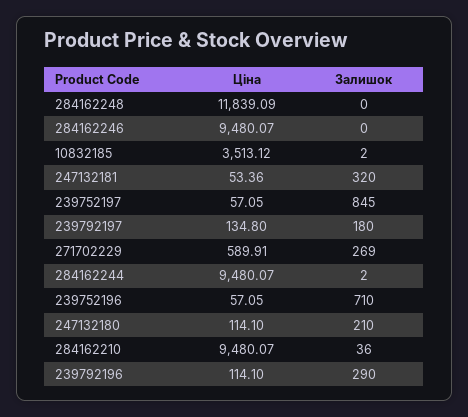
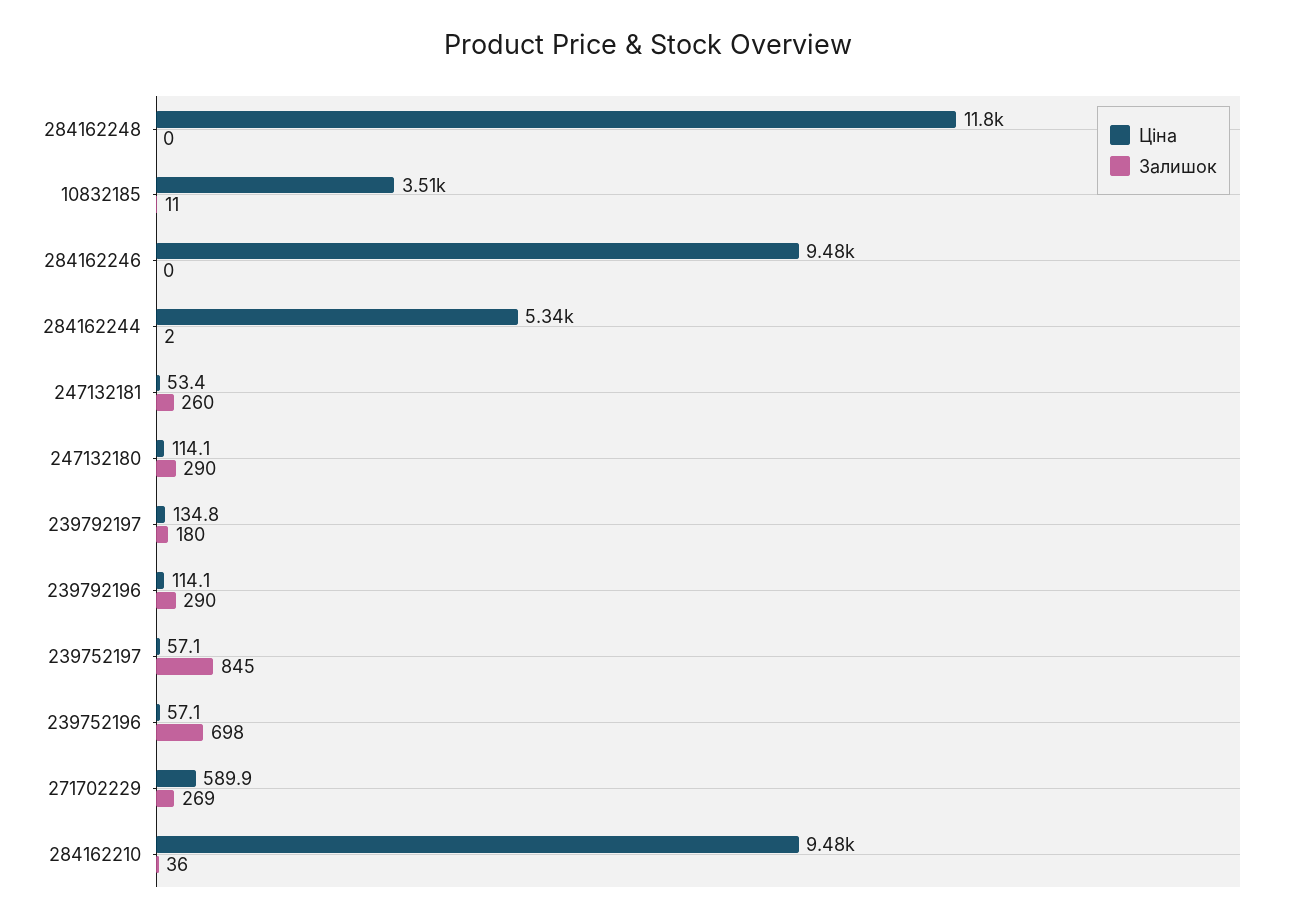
Залишок, 10832185: 2 -> 11
Залишок, 247132181: 320 -> 260
Ціна, 284162244: 9480.07 -> 5340
Залишок, 239752196: 710 -> 698
Залишок, 247132180: 210 -> 290

